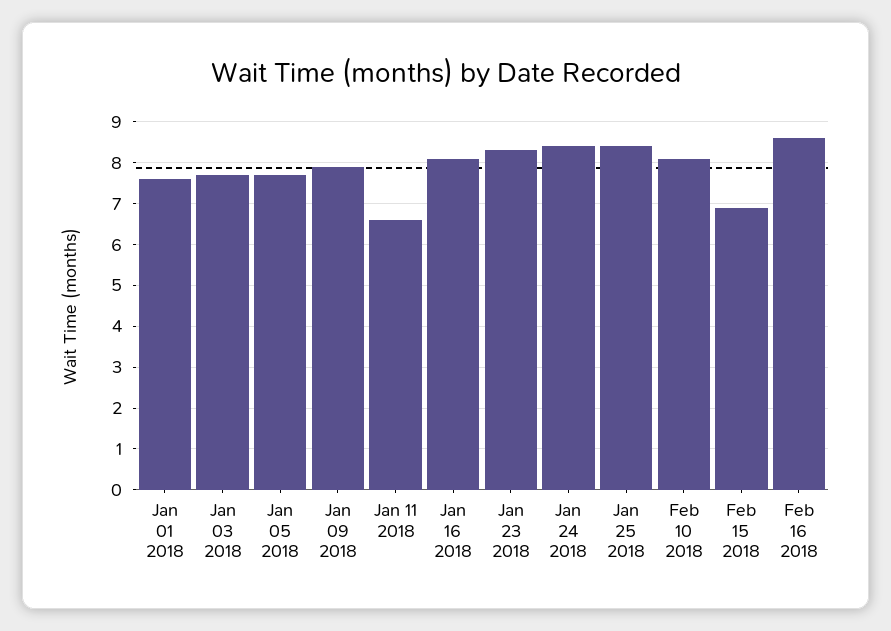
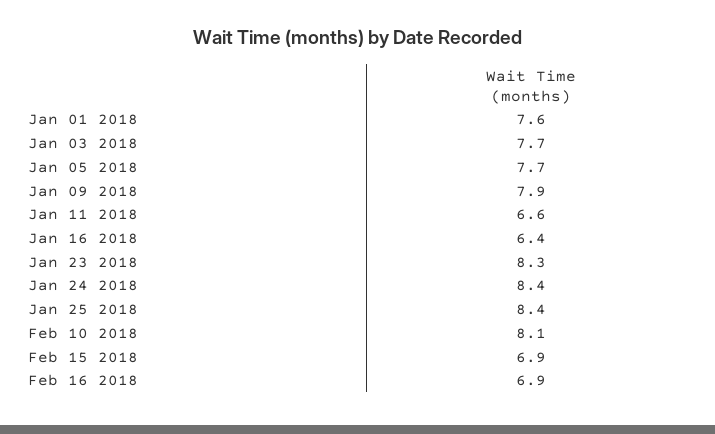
Jan 16 2018: 8 -> 6.4
Feb 16 2018: 8.5 -> 6.9

